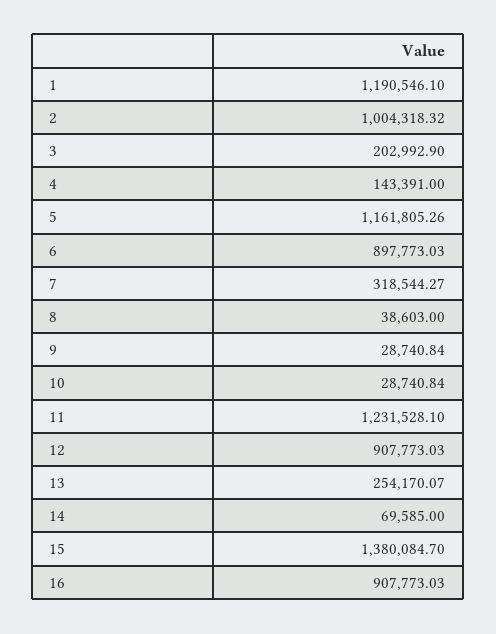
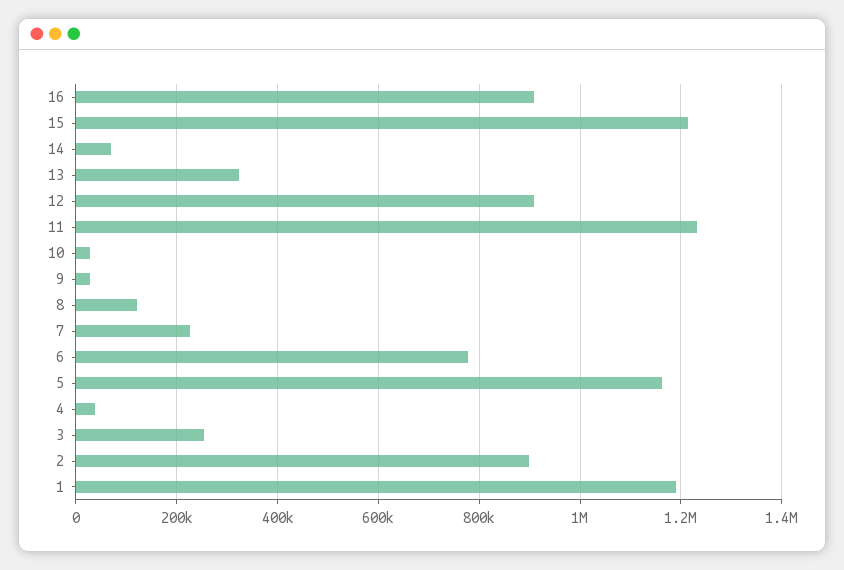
2: 1004318.32 -> 900000
3: 202992.9 -> 260000
4: 143391 -> 40000
6: 897773.03 -> 780000
7: 318544.27 -> 220000
8: 38603 -> 120000
13: 254170.07 -> 320000
15: 1380084.7 -> 1220000

